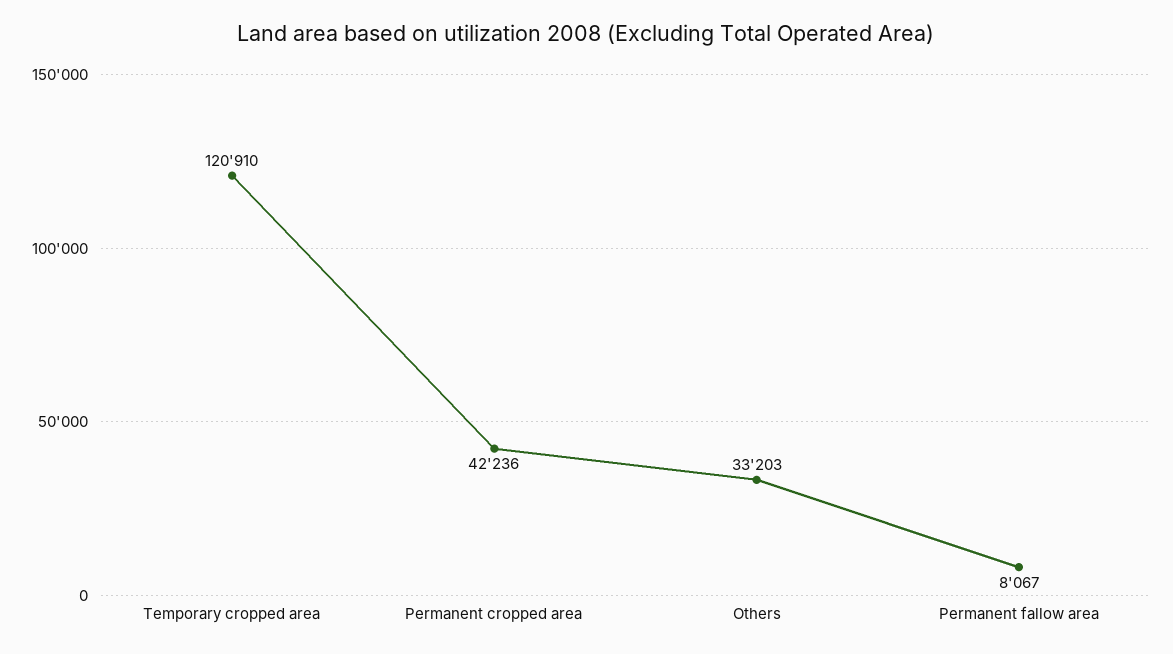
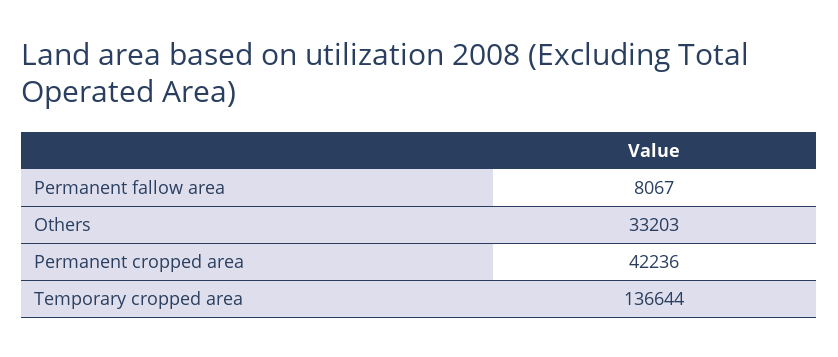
Temporary cropped area: 120910 -> 136644

